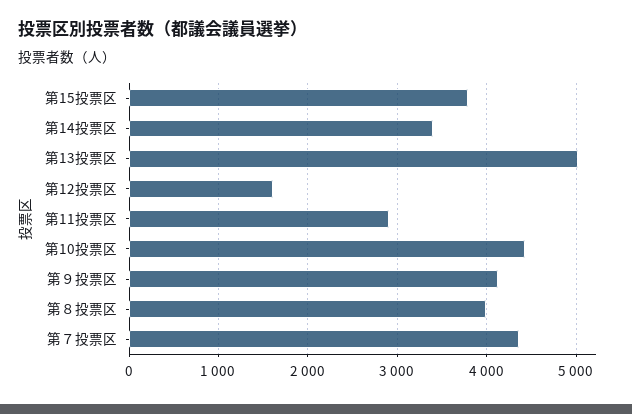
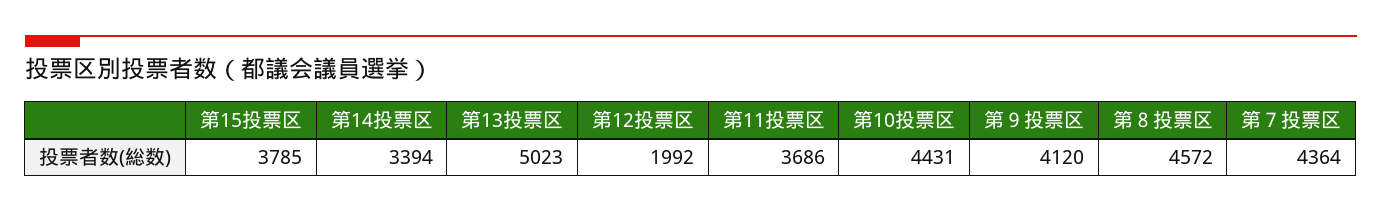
第12投票区: 1600 -> 1992
第11投票区: 2900 -> 3686
第８投票区: 4000 -> 4572

